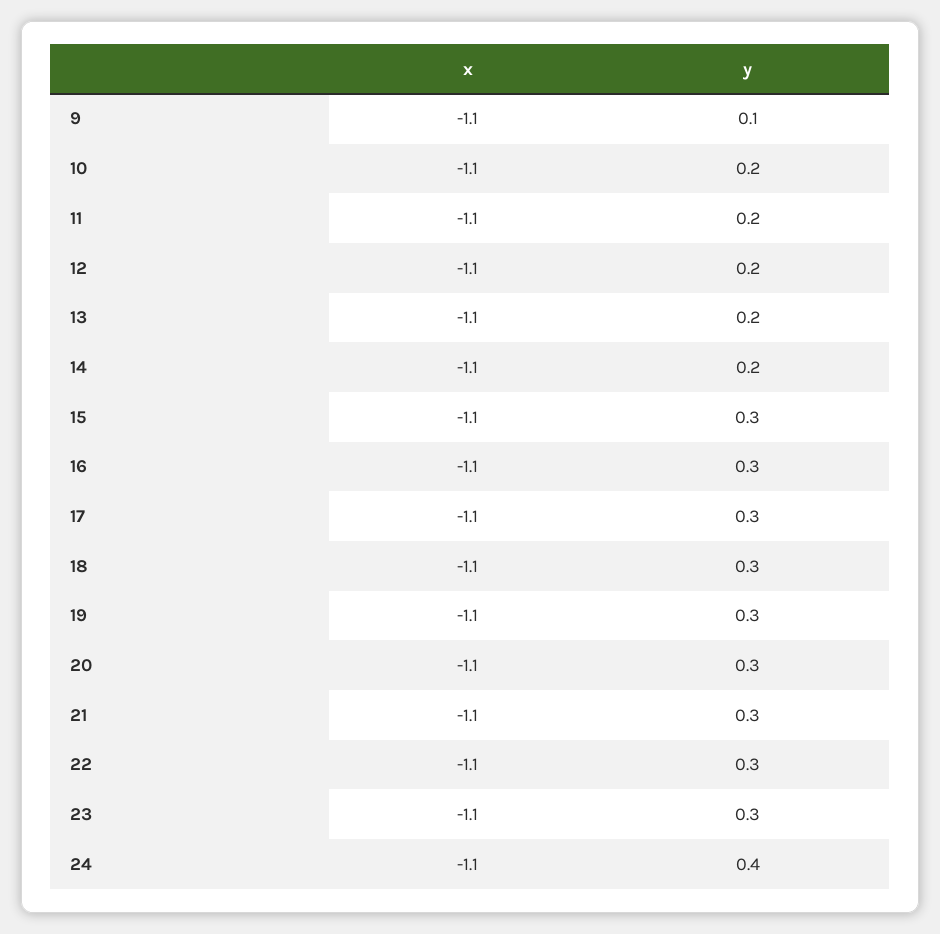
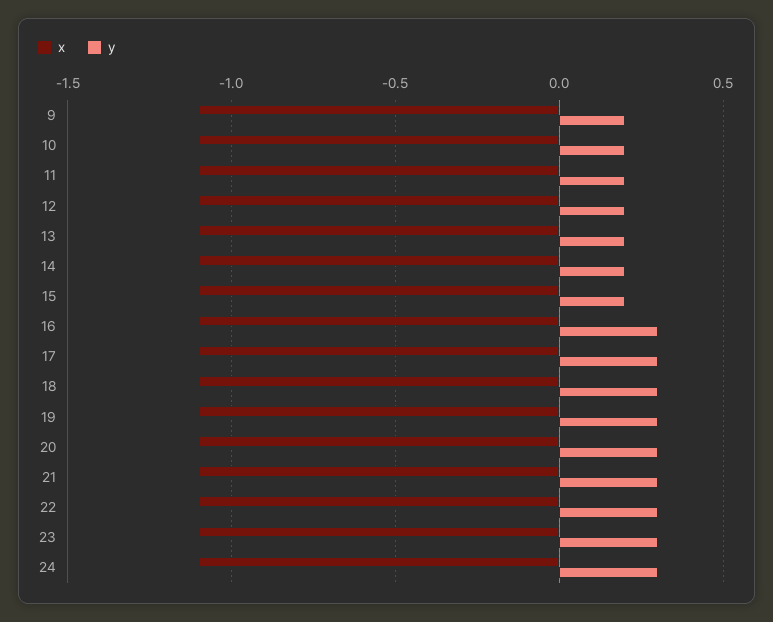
y, 9: 0.1 -> 0.2
y, 15: 0.3 -> 0.2
y, 24: 0.4 -> 0.3

